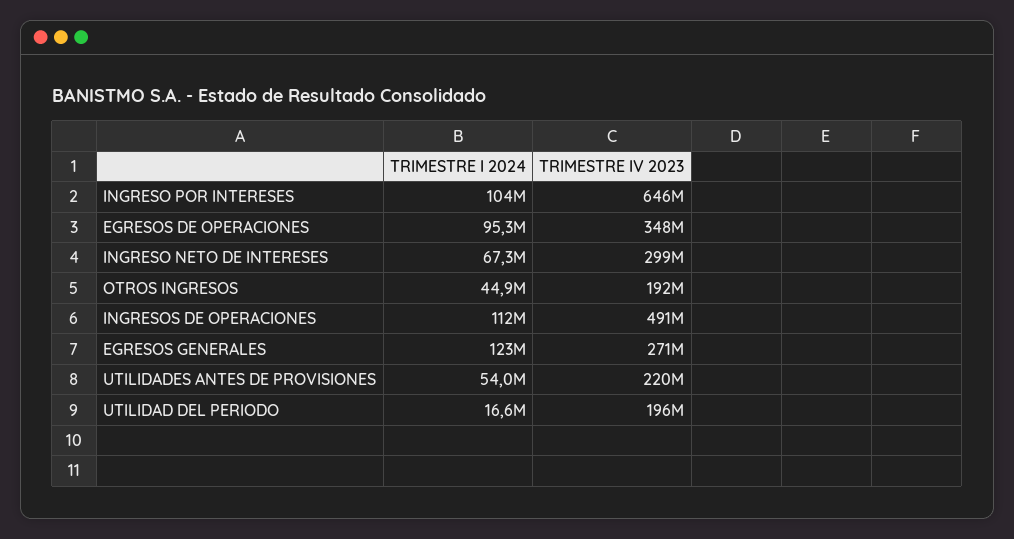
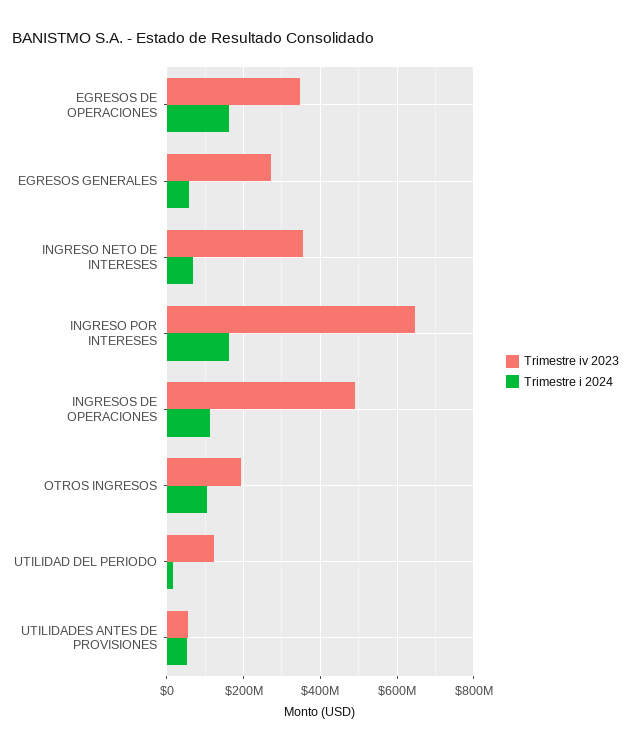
TRIMESTRE I 2024, INGRESO POR INTERESES: 104000000 -> 160000000
TRIMESTRE I 2024, EGRESOS DE OPERACIONES: 95300000 -> 160000000
TRIMESTRE IV 2023, INGRESO NETO DE INTERESES: 299000000 -> 360000000
TRIMESTRE I 2024, OTROS INGRESOS: 44900000 -> 100000000
TRIMESTRE I 2024, EGRESOS GENERALES: 123000000 -> 60000000
TRIMESTRE IV 2023, UTILIDADES ANTES DE PROVISIONES: 220000000 -> 60000000
TRIMESTRE IV 2023, UTILIDAD DEL PERIODO: 196000000 -> 120000000

